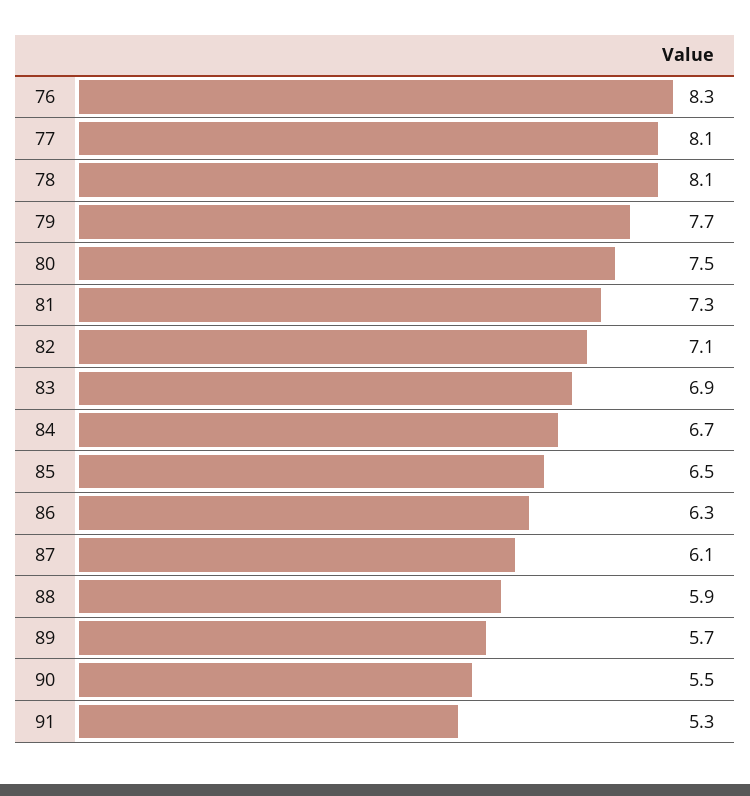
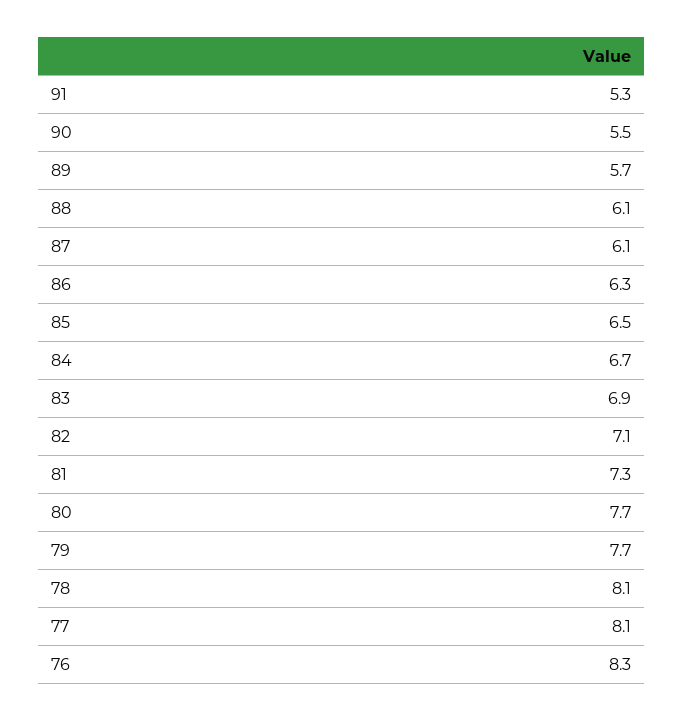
80: 7.5 -> 7.7
88: 5.9 -> 6.1

